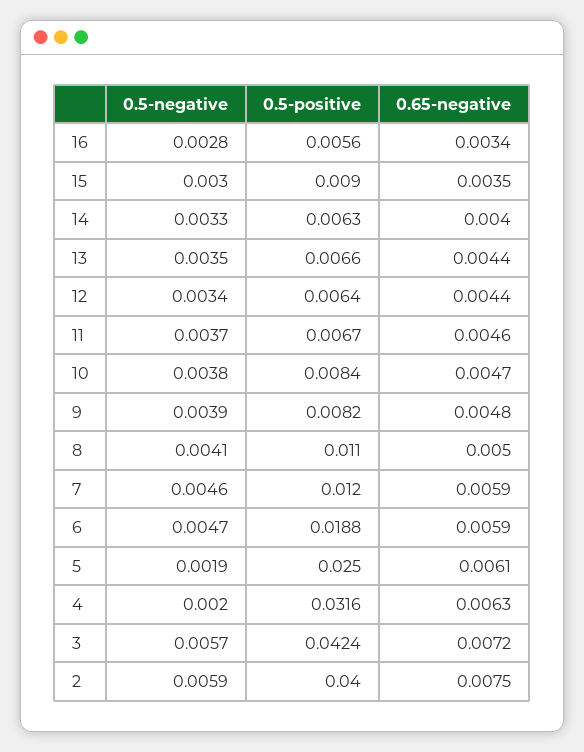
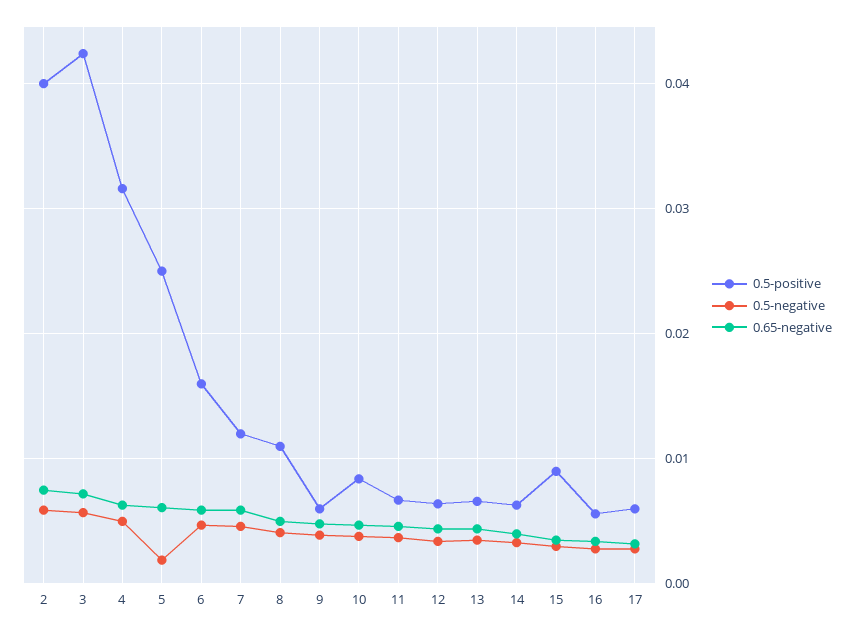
0.5-positive, 9: 0.0082 -> 0.006
0.5-positive, 6: 0.0188 -> 0.016
0.5-negative, 4: 0.002 -> 0.005
0.5-positive, 17: none -> 0.006
0.5-negative, 17: none -> 0.003
0.65-negative, 17: none -> 0.003

